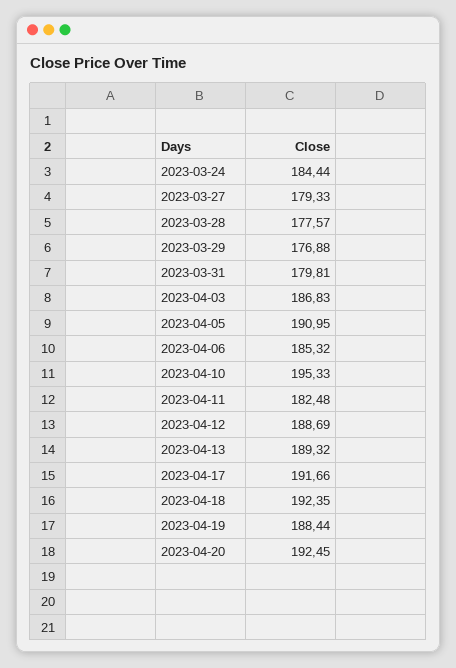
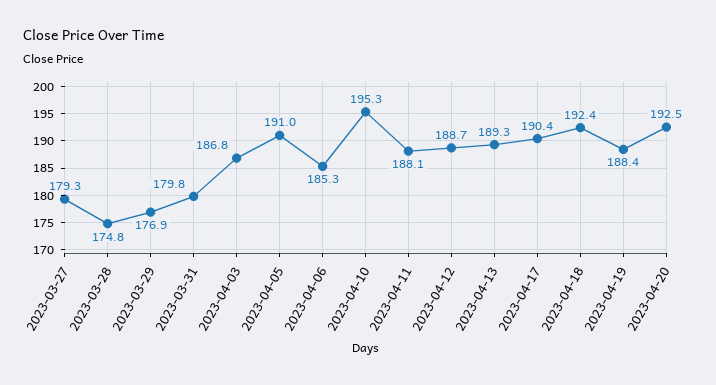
2023-03-24: 184.44 -> none
2023-03-28: 177.57 -> 174.8
2023-04-11: 182.48 -> 188.1
2023-04-17: 191.66 -> 190.4

